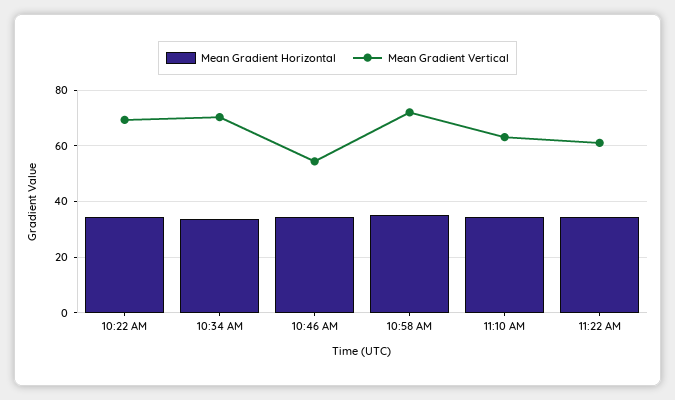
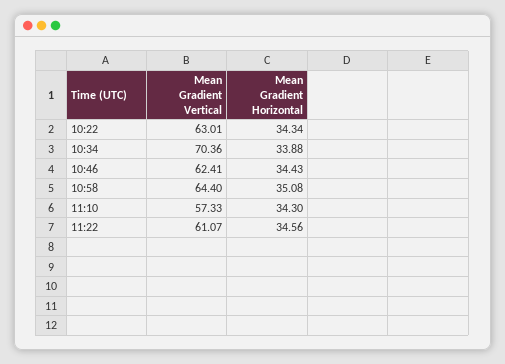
Mean Gradient Vertical, 10:22 AM: 70 -> 63.01
Mean Gradient Vertical, 10:46 AM: 55 -> 62.41
Mean Gradient Vertical, 10:58 AM: 72.5 -> 64.4
Mean Gradient Vertical, 11:10 AM: 62.5 -> 57.33

